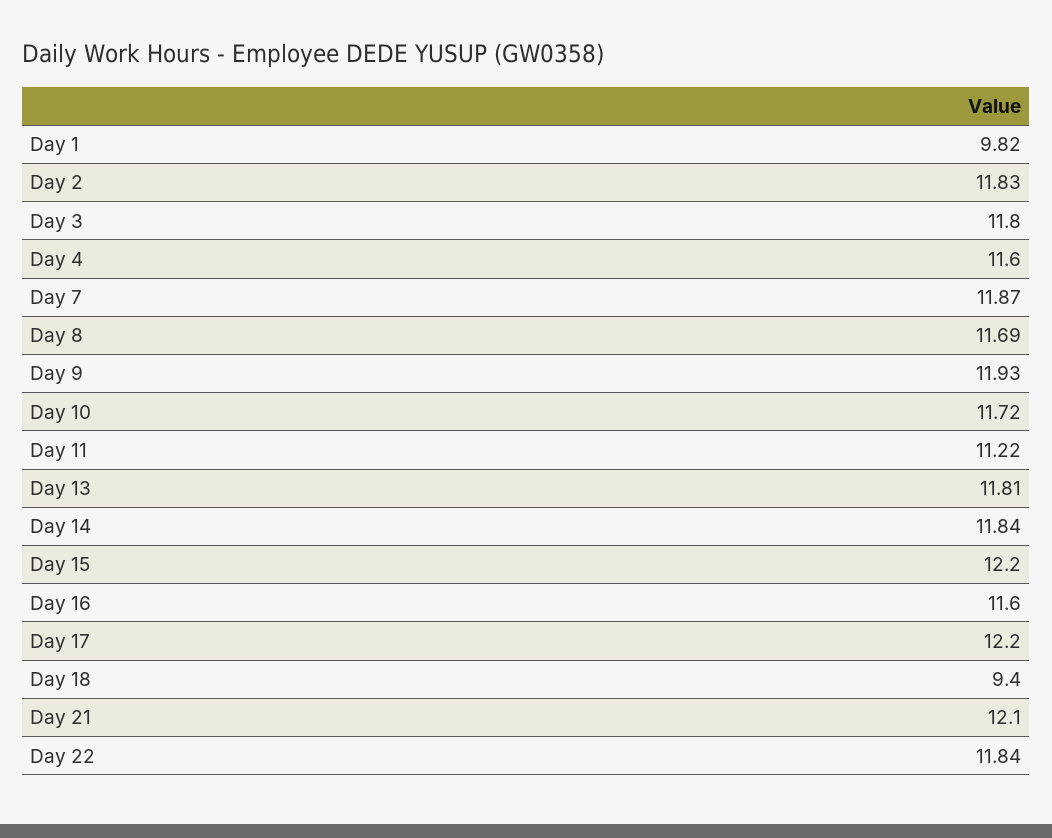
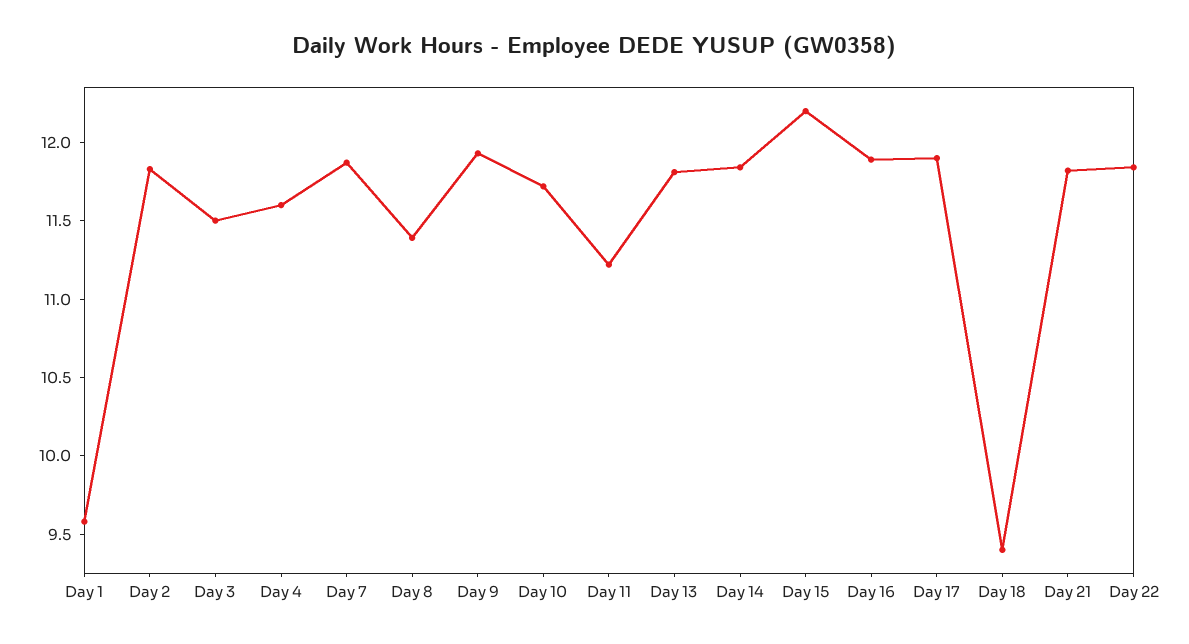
Day 1: 9.82 -> 9.6
Day 3: 11.8 -> 11.5
Day 8: 11.69 -> 11.4
Day 16: 11.6 -> 11.9
Day 17: 12.2 -> 11.9
Day 21: 12.1 -> 11.8

